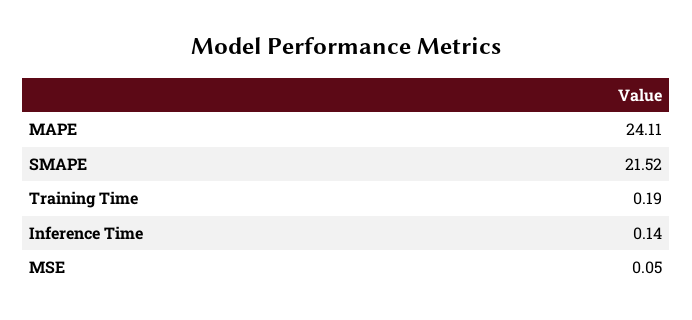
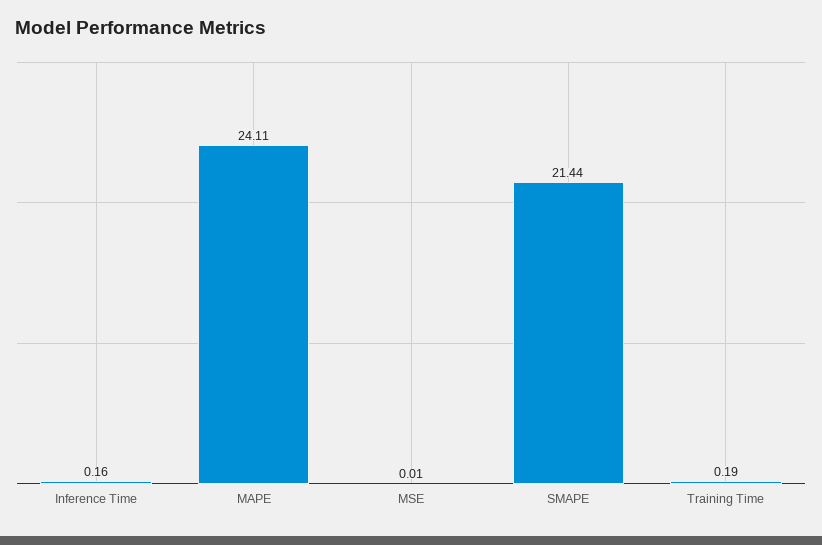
SMAPE: 21.52 -> 21.44
Inference Time: 0.14 -> 0.16
MSE: 0.05 -> 0.01

